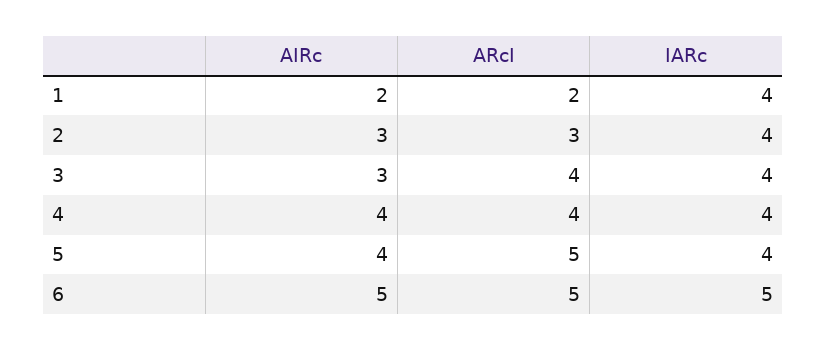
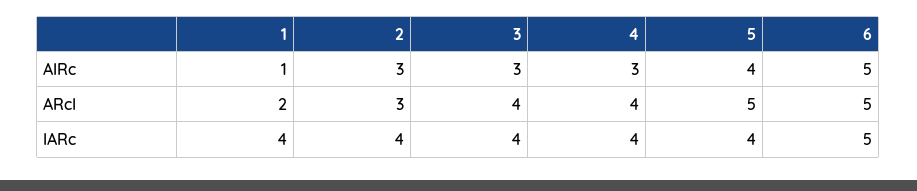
AIRc, 1: 2 -> 1
AIRc, 4: 4 -> 3

